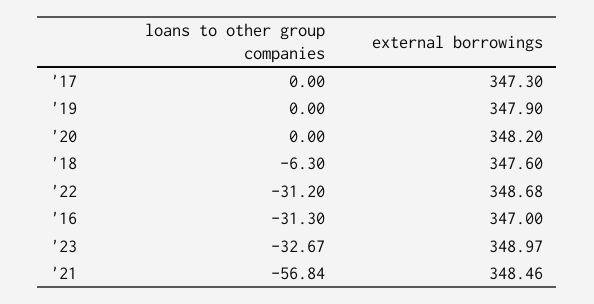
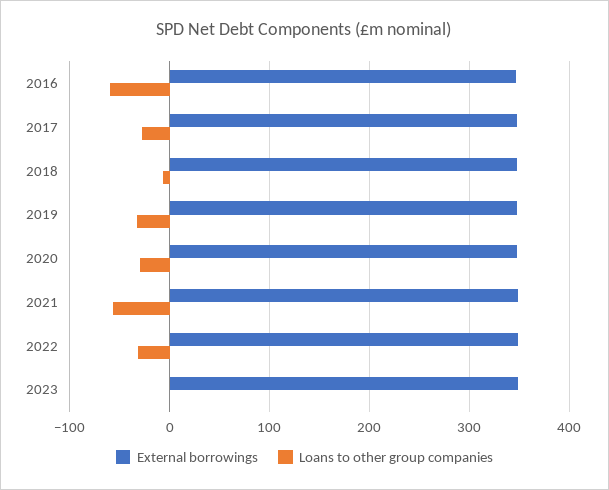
loans to other group companies, '17: 0 -> -30
loans to other group companies, '19: 0 -> -30
loans to other group companies, '20: 0 -> -30
loans to other group companies, '16: -31.3 -> -60
loans to other group companies, '23: -32.67 -> 0

